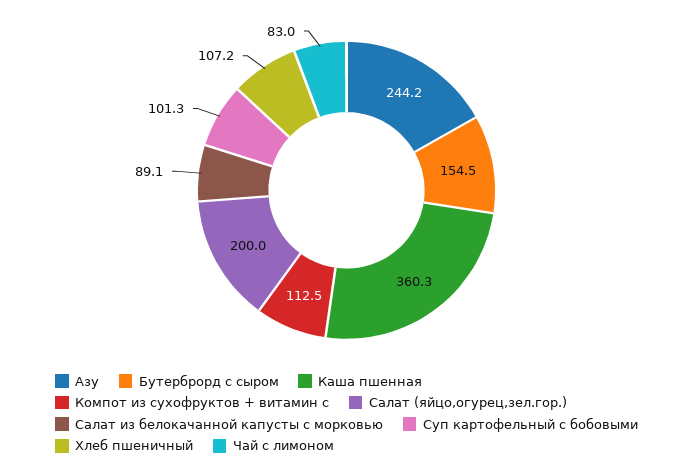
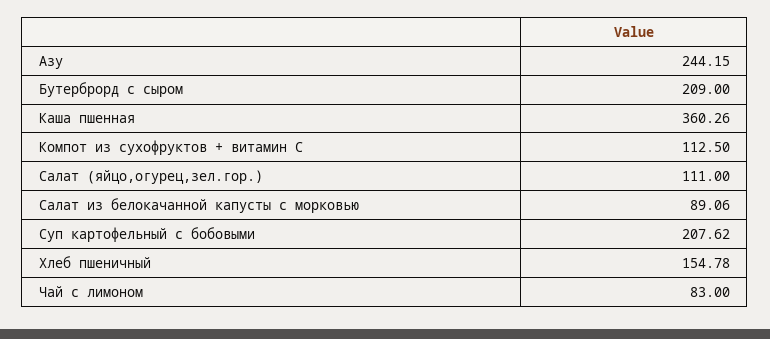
Бутерброрд с сыром: 154.5 -> 209
Салат (яйцо,огурец,зел.гор.): 200 -> 111
Суп картофельный с бобовыми: 101.3 -> 207.62
Хлеб пшеничный: 107.2 -> 154.78

